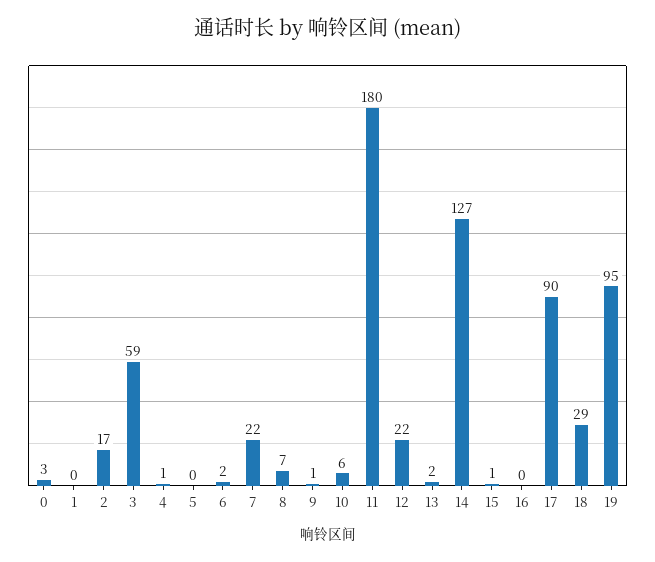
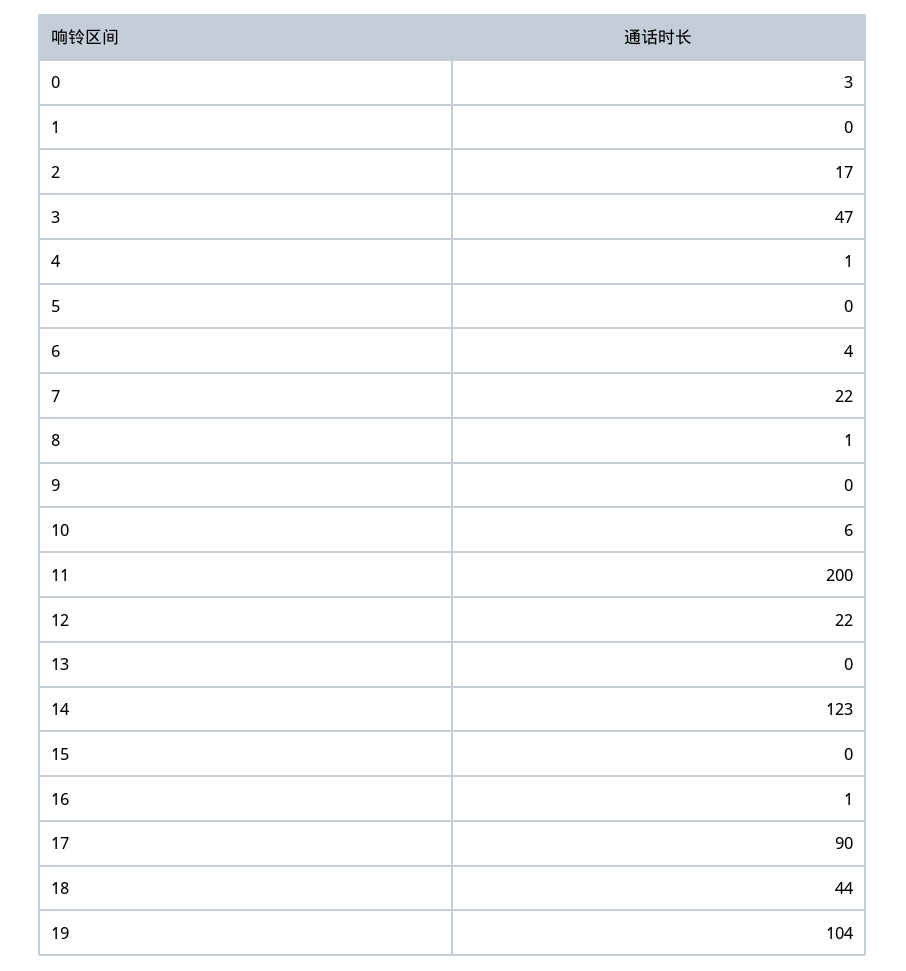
3: 59 -> 47
6: 2 -> 4
8: 7 -> 1
9: 1 -> 0
11: 180 -> 200
13: 2 -> 0
14: 127 -> 123
15: 1 -> 0
16: 0 -> 1
18: 29 -> 44
19: 95 -> 104

